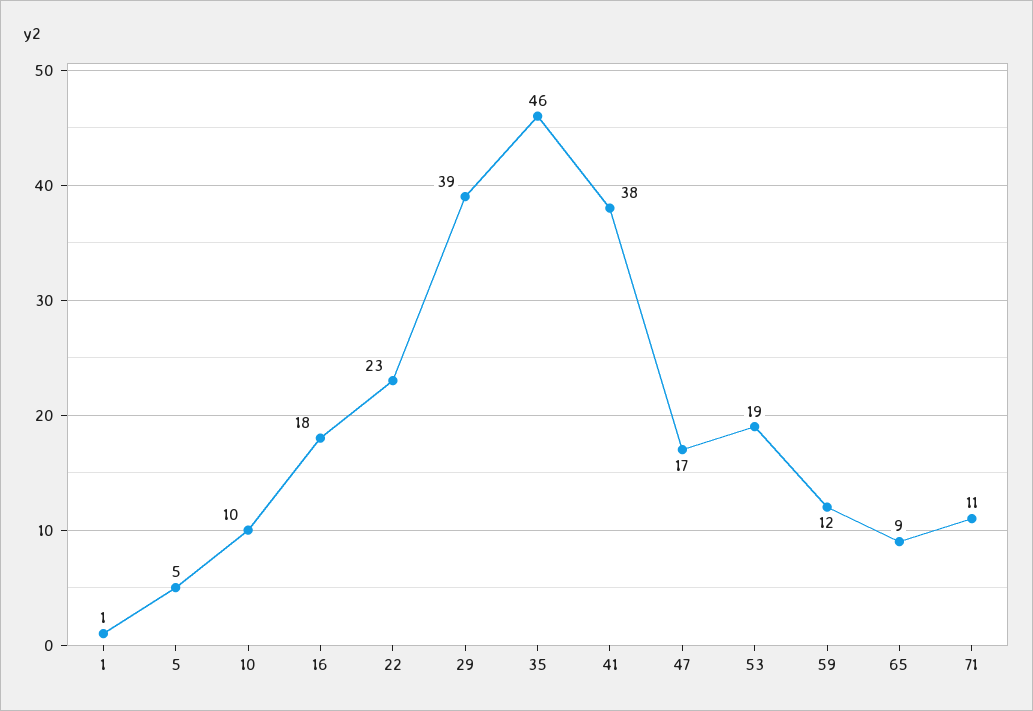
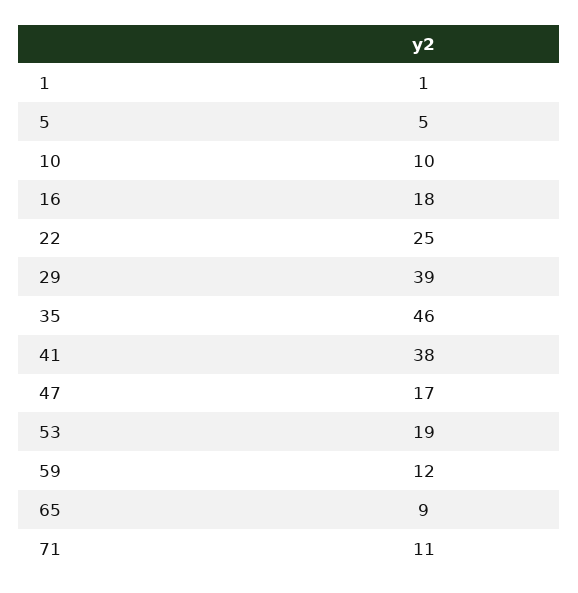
22: 23 -> 25

